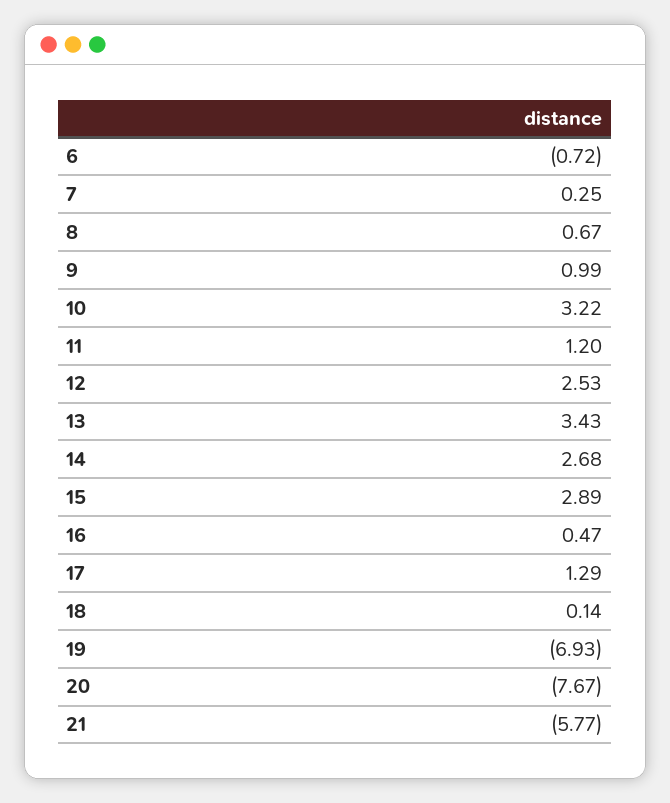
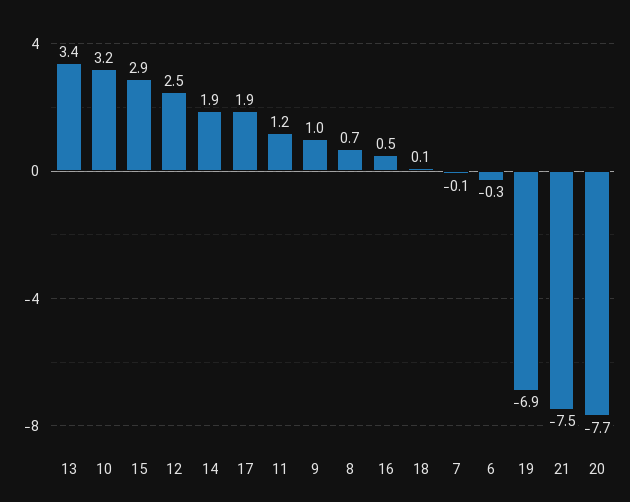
6: -0.72 -> -0.3
7: 0.25 -> -0.1
14: 2.68 -> 1.9
17: 1.29 -> 1.9
21: -5.77 -> -7.5

